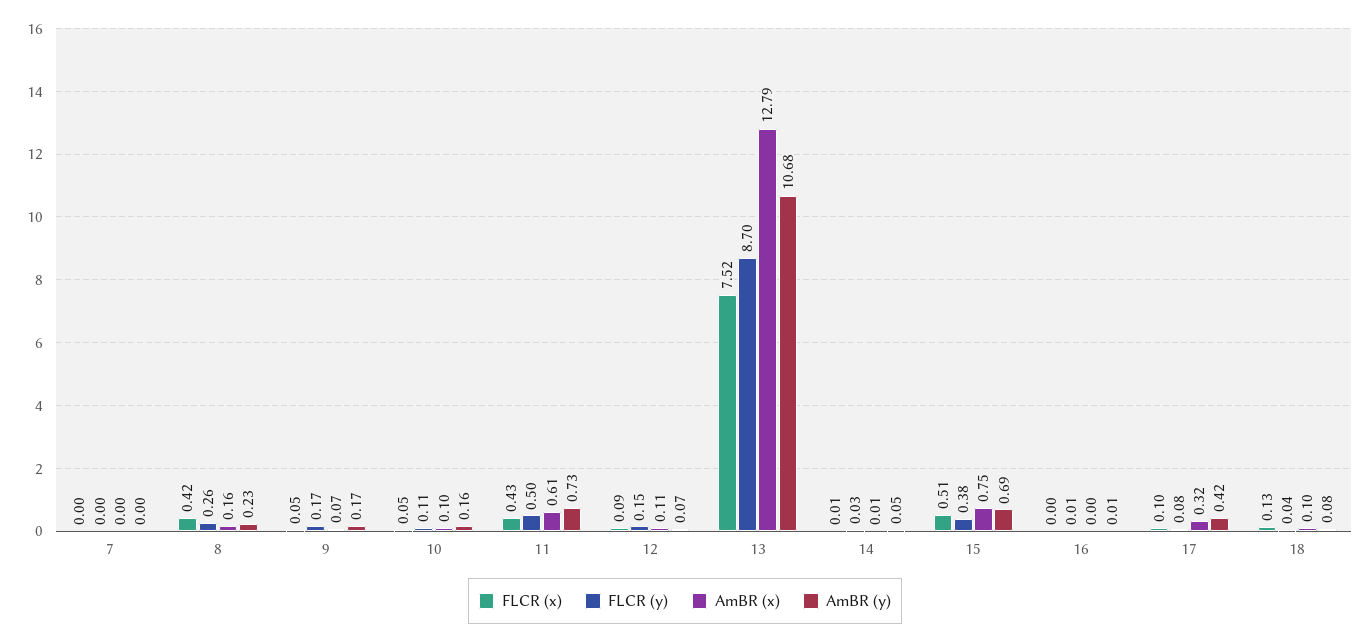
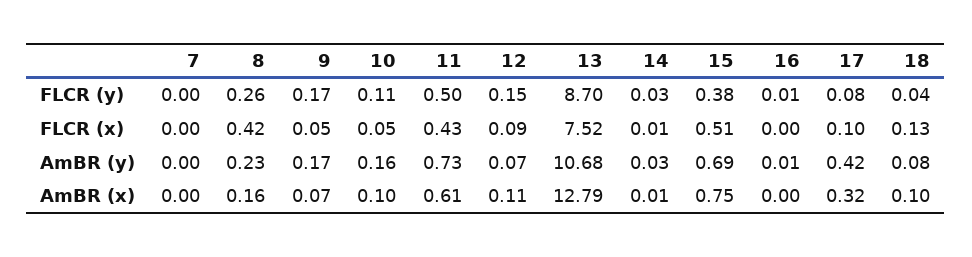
AmBR (y), 14: 0.05 -> 0.03

